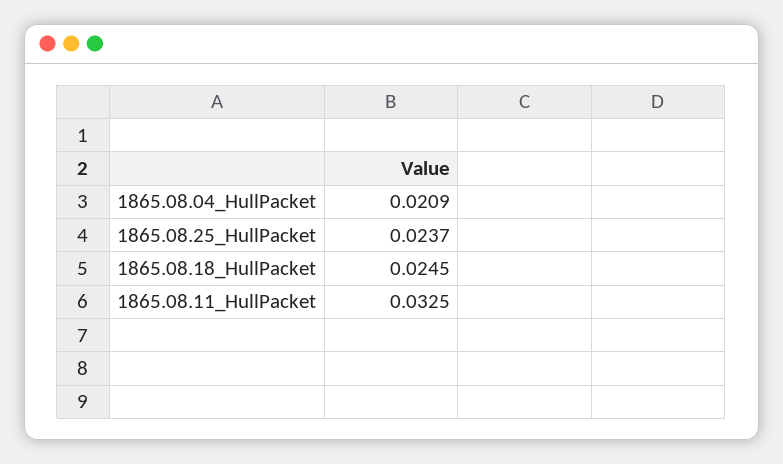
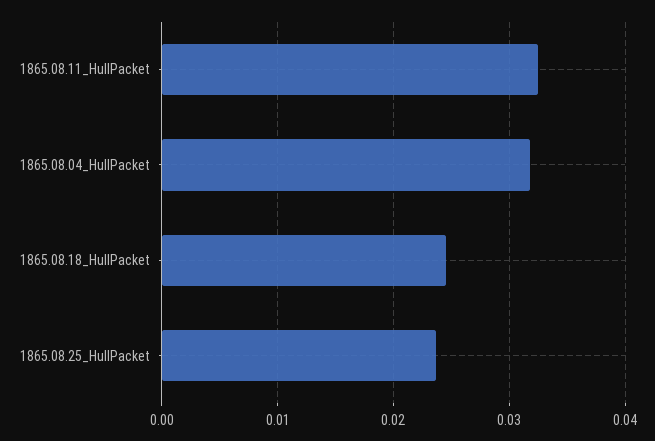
1865.08.04_HullPacket: 0.0209 -> 0.032

